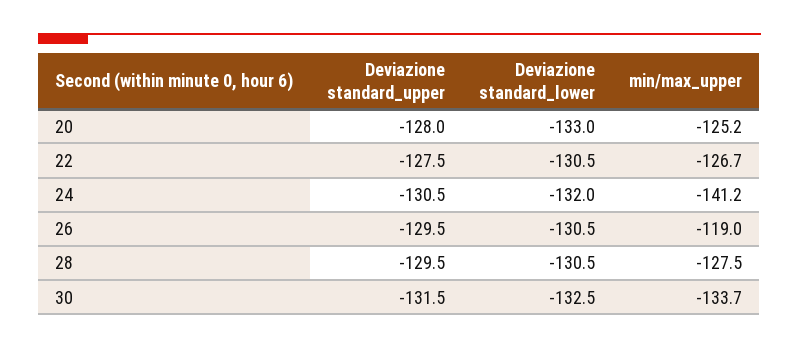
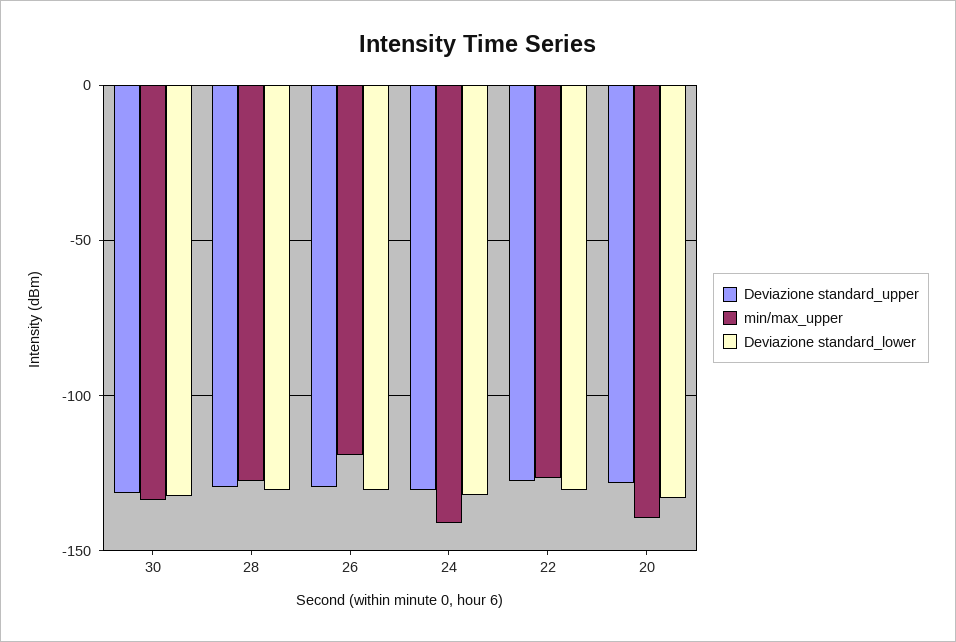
min/max_upper, 20: -125.2 -> -140

